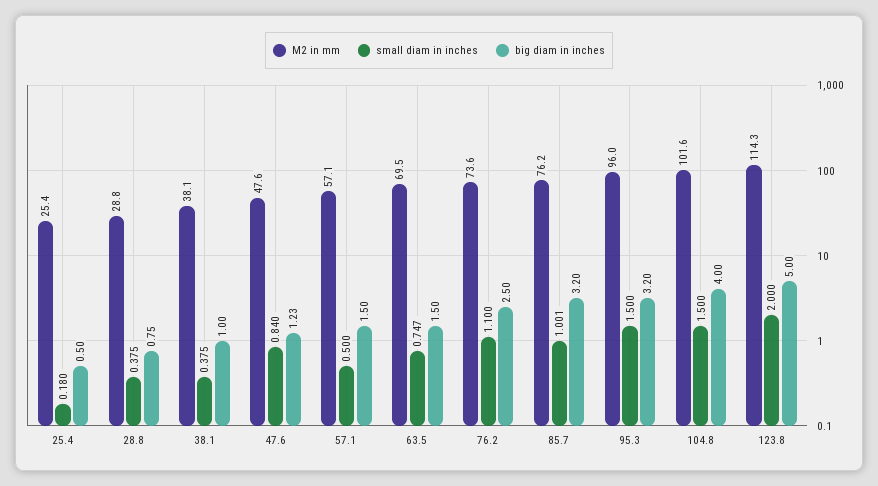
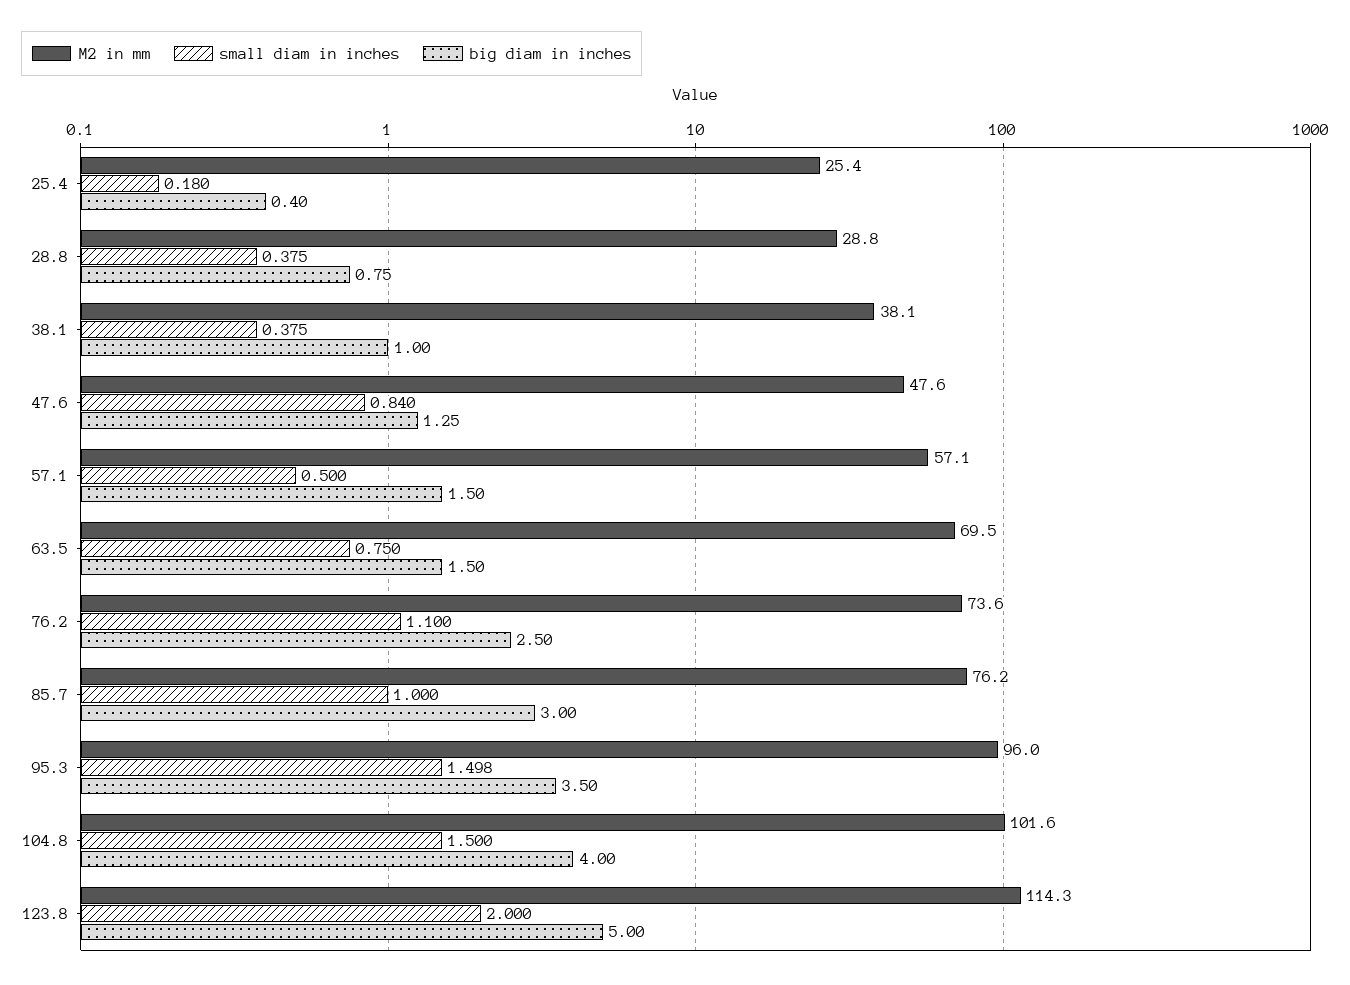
big diam in inches, 25.4: 0.5 -> 0.4
big diam in inches, 47.6: 1.23 -> 1.25
small diam in inches, 63.5: 0.747 -> 0.75
small diam in inches, 85.7: 1.001 -> 1
big diam in inches, 85.7: 3.2 -> 3
small diam in inches, 95.3: 1.5 -> 1.498
big diam in inches, 95.3: 3.2 -> 3.5

